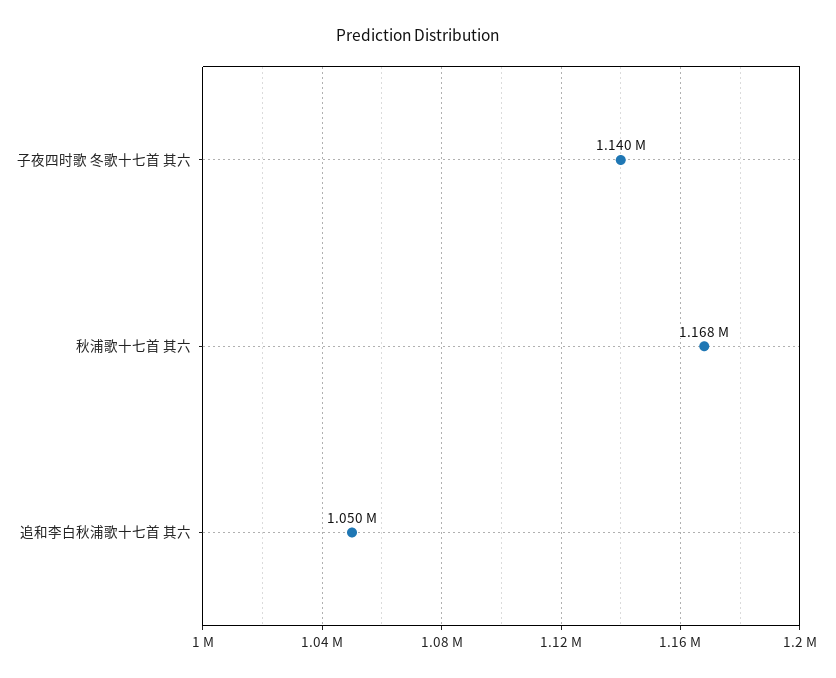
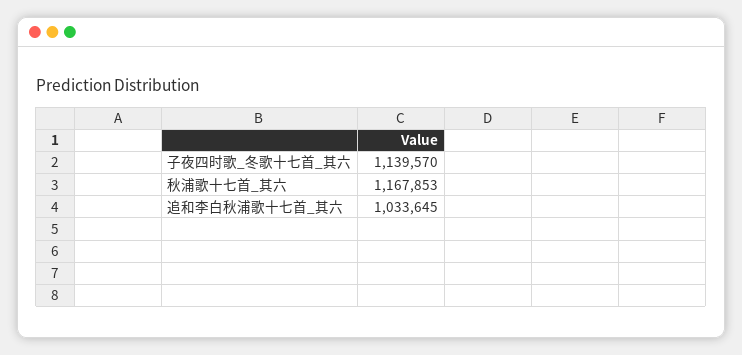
追和李白秋浦歌十七首 其六: 1050000 -> 1033645

